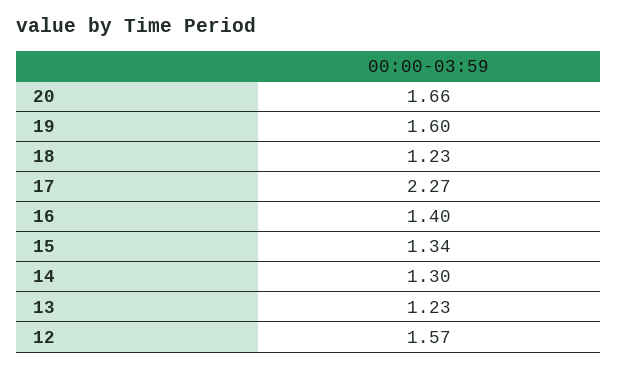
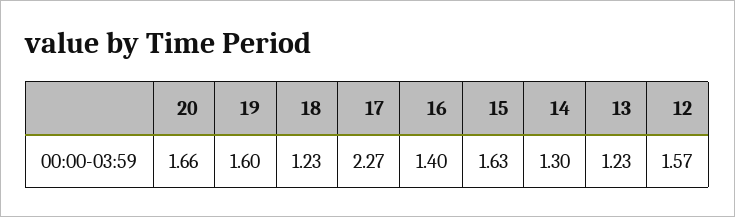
15: 1.34 -> 1.63

